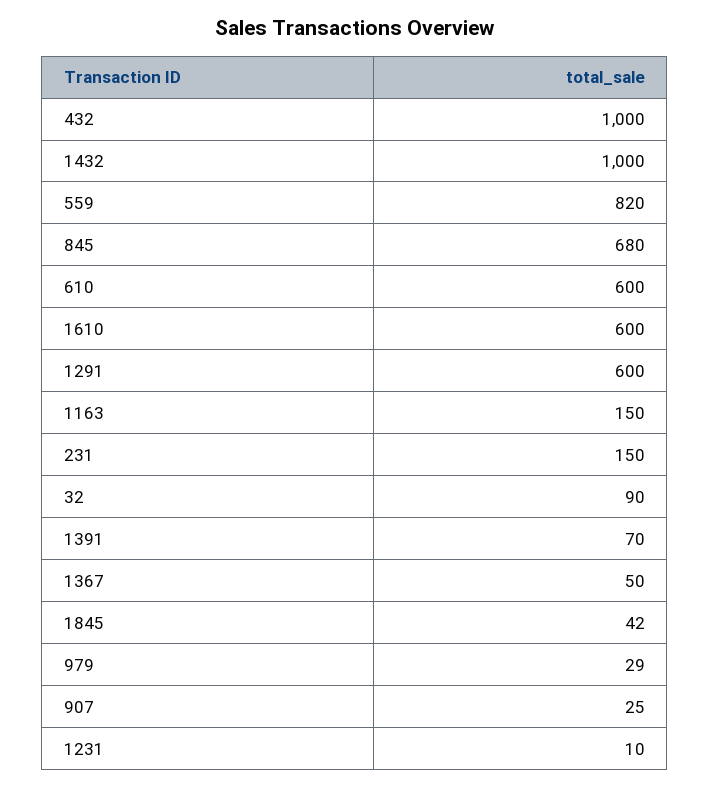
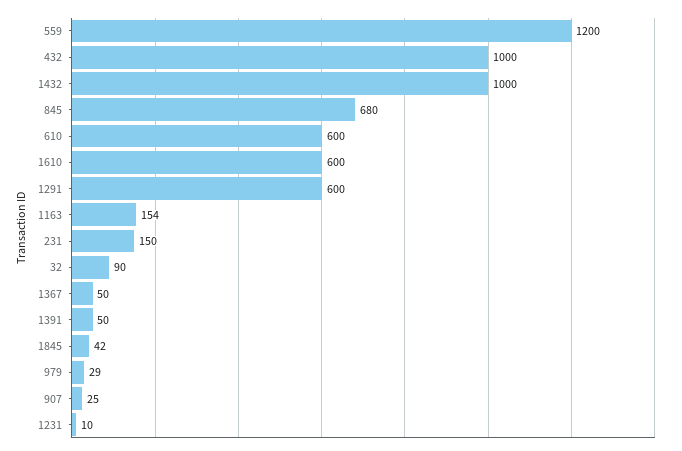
559: 820 -> 1200
1163: 150 -> 154
1391: 70 -> 50

